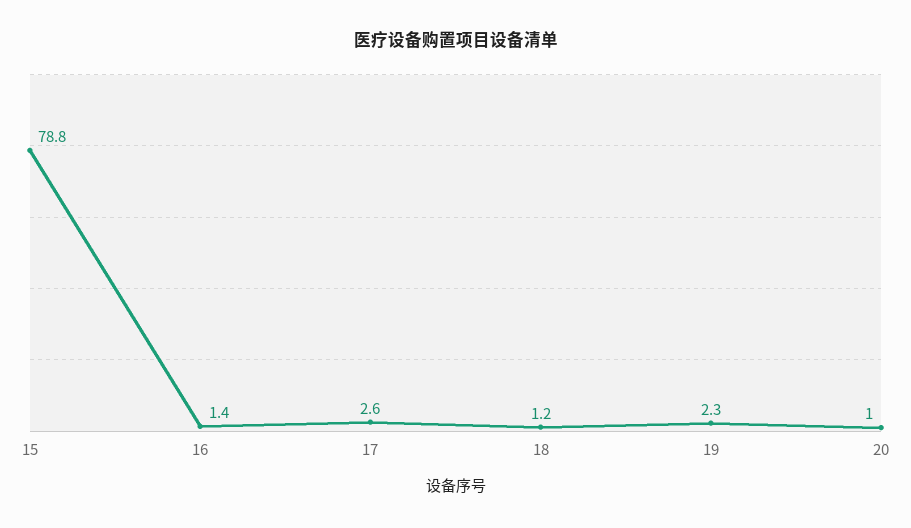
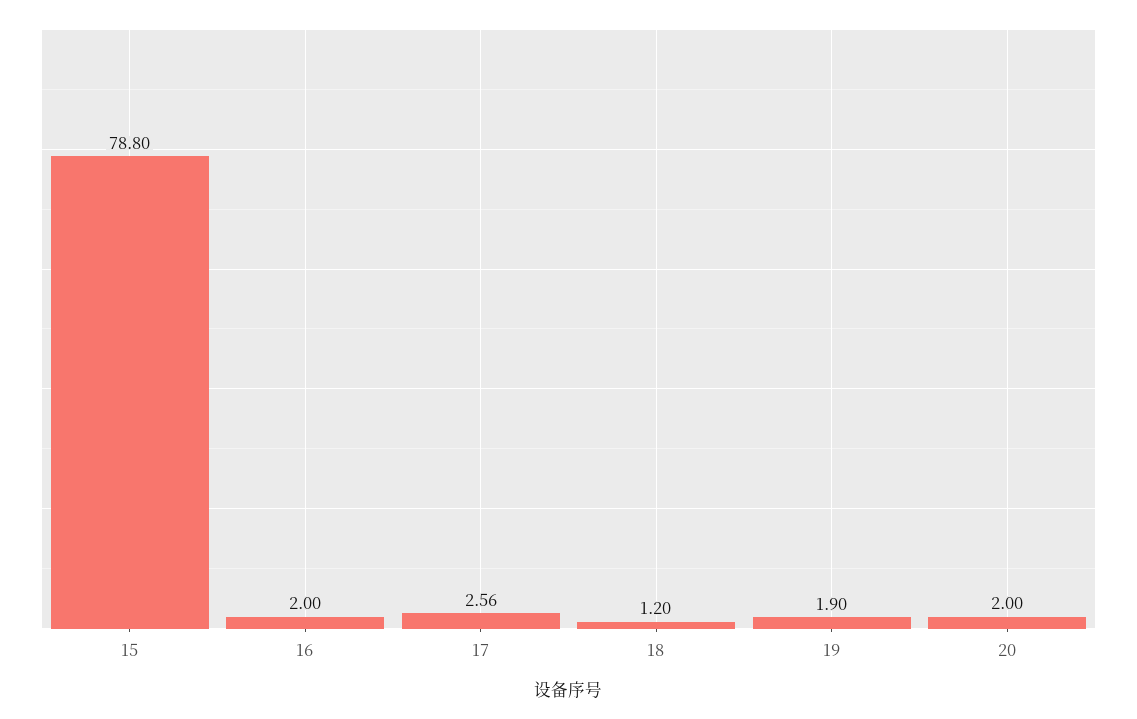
16: 1.4 -> 2
19: 2.3 -> 1.9
20: 1 -> 2

